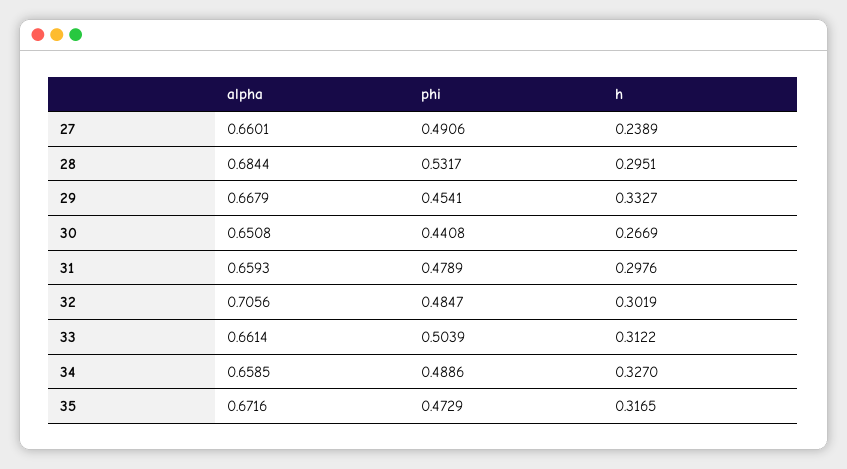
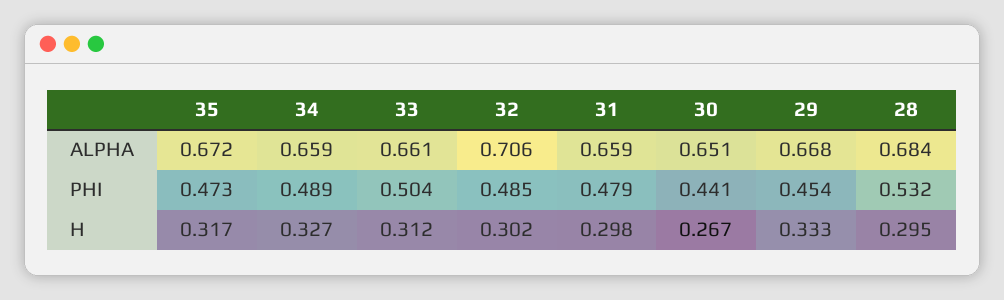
alpha, 27: 0.6601 -> none
phi, 27: 0.4906 -> none
h, 27: 0.2389 -> none

